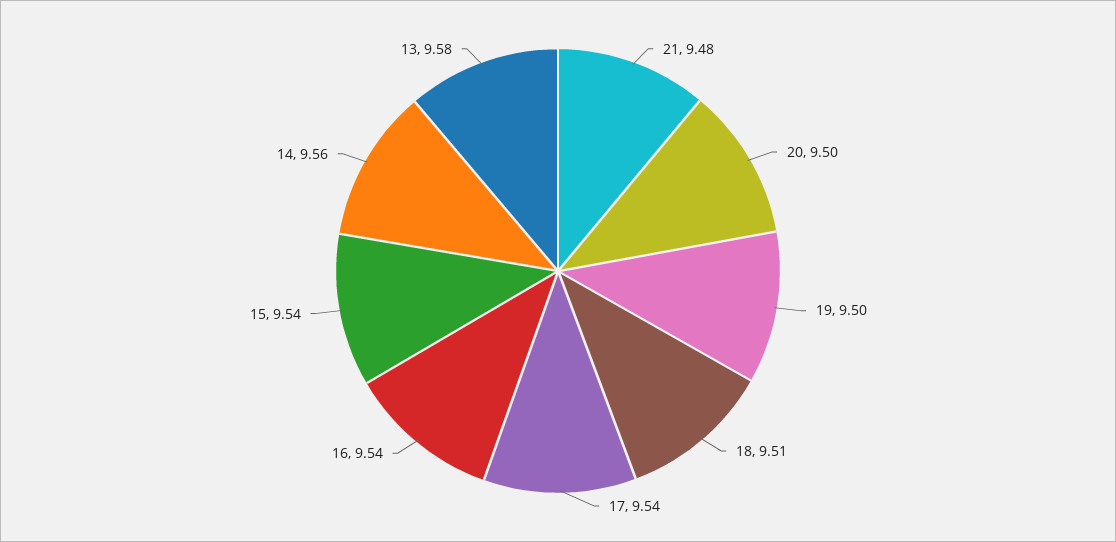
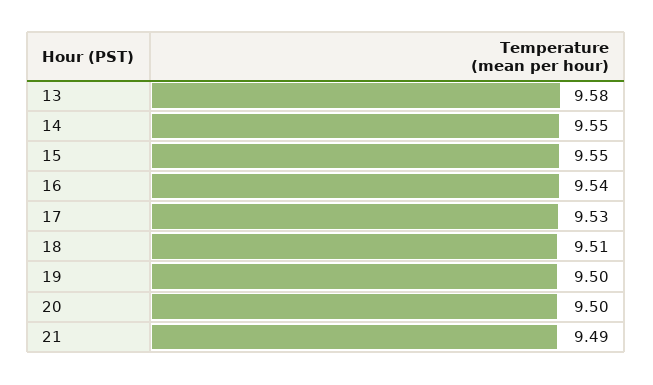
21: 9.48 -> 9.49
17: 9.54 -> 9.53
15: 9.54 -> 9.55
14: 9.56 -> 9.55

